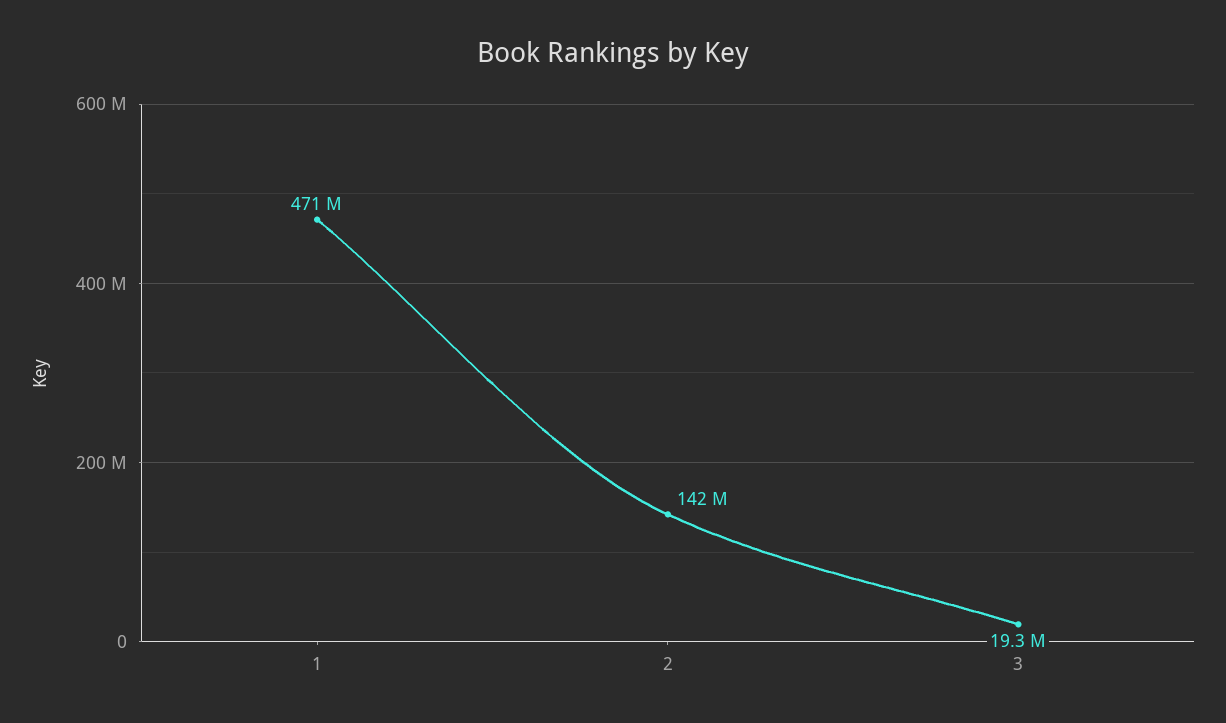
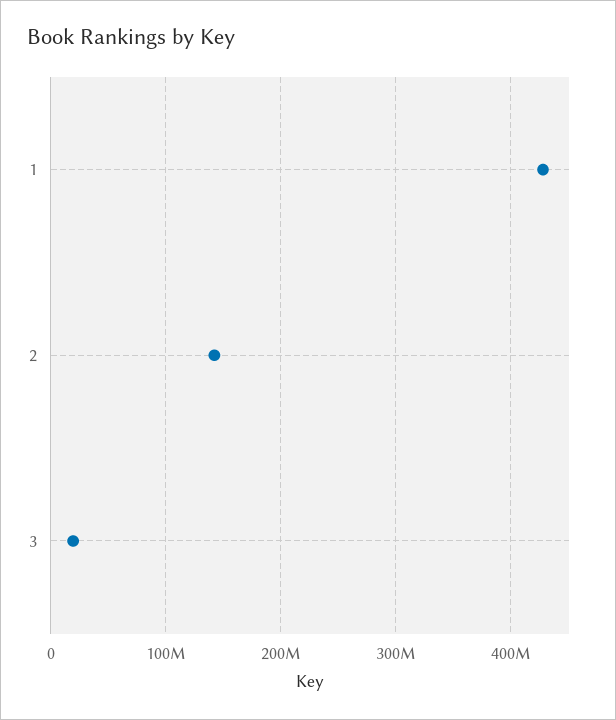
1: 471000000 -> 430000000

